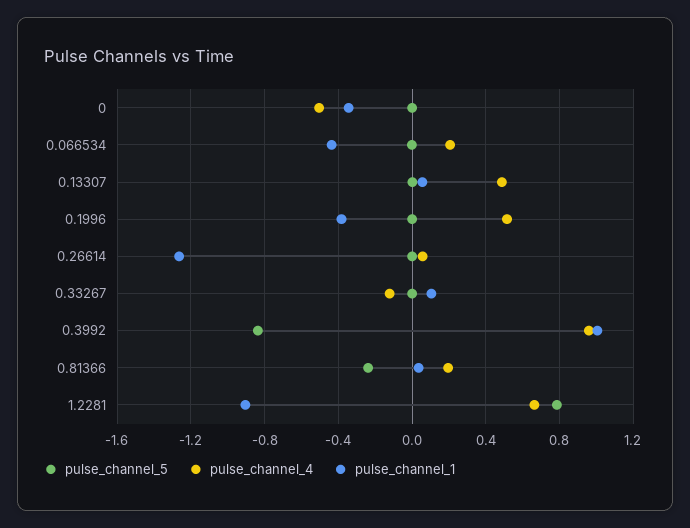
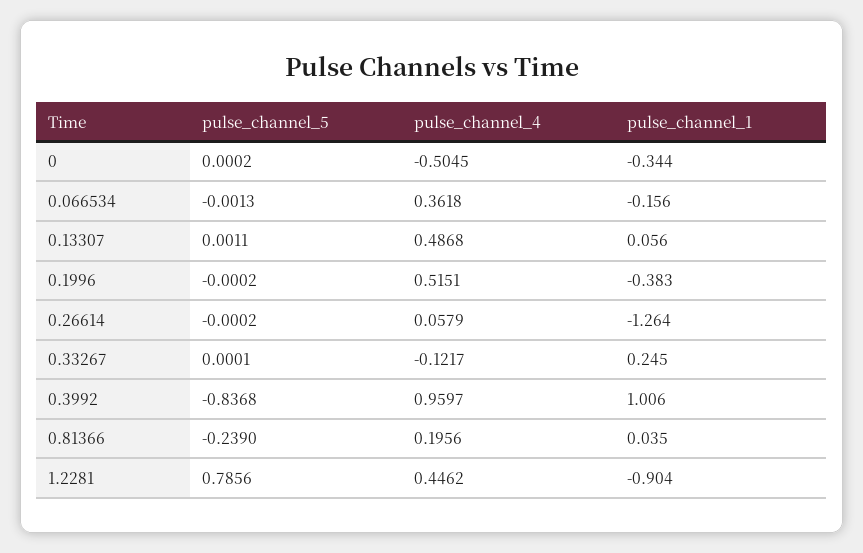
pulse_channel_4, 0.066534: 0.2 -> 0.3618
pulse_channel_1, 0.066534: -0.45 -> -0.156
pulse_channel_1, 0.33267: 0.1 -> 0.245
pulse_channel_4, 1.2281: 0.65 -> 0.4462

